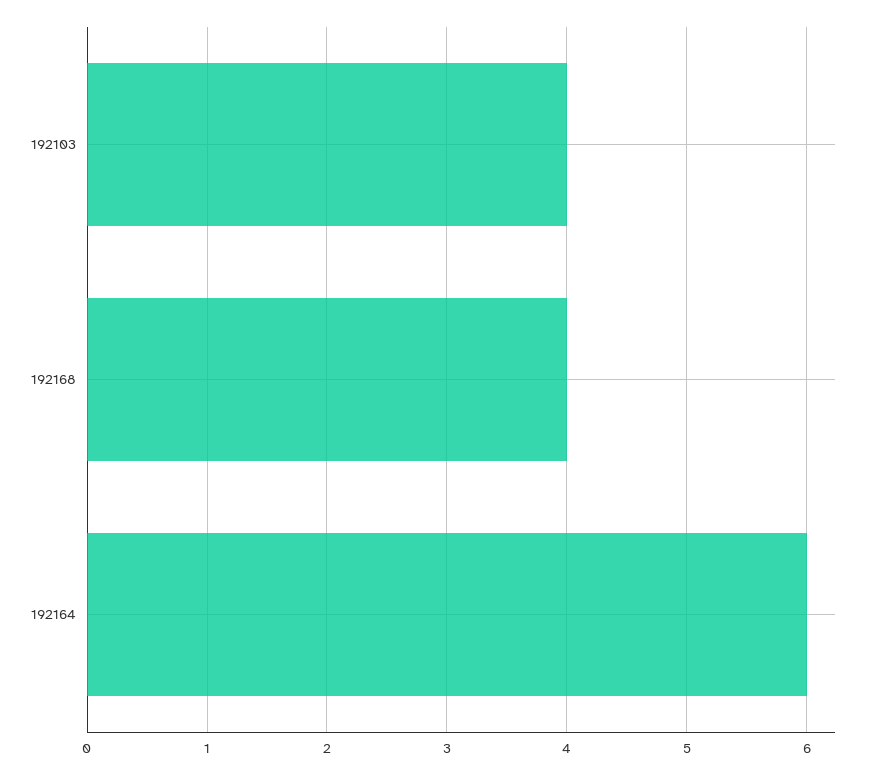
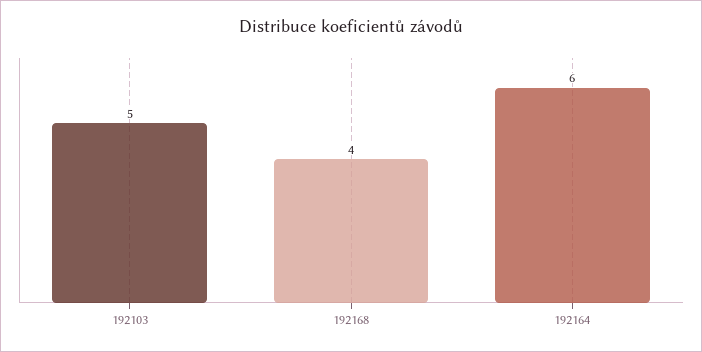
192103: 4 -> 5

